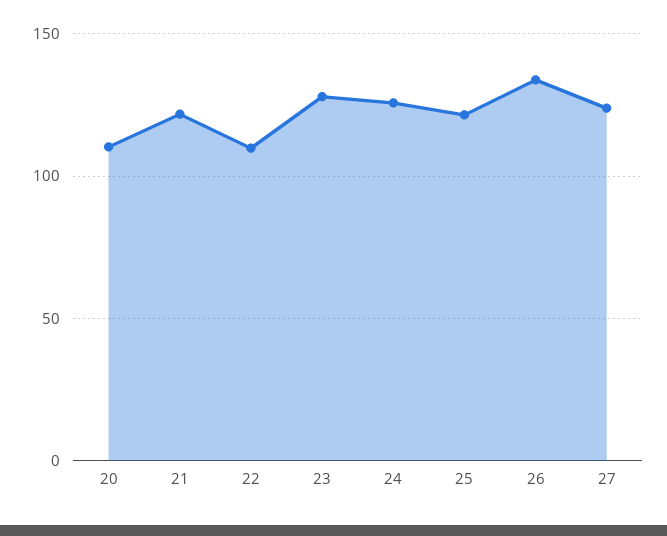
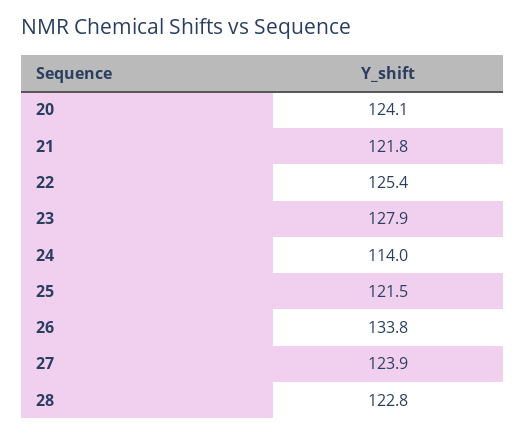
20: 110 -> 124.1
22: 110 -> 125.4
24: 125 -> 114
28: none -> 122.8

